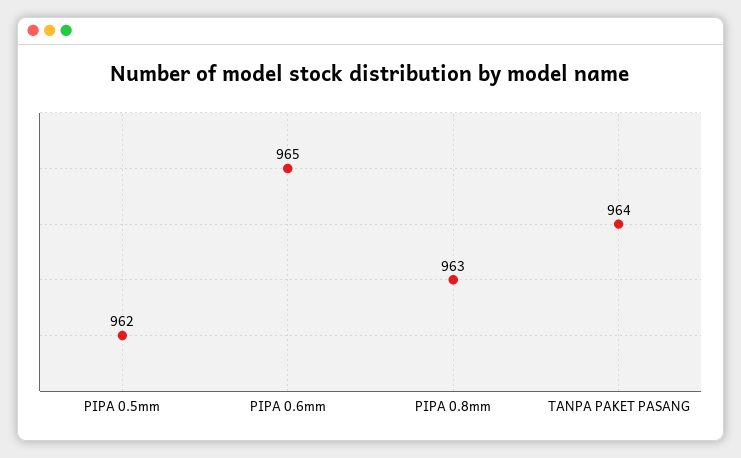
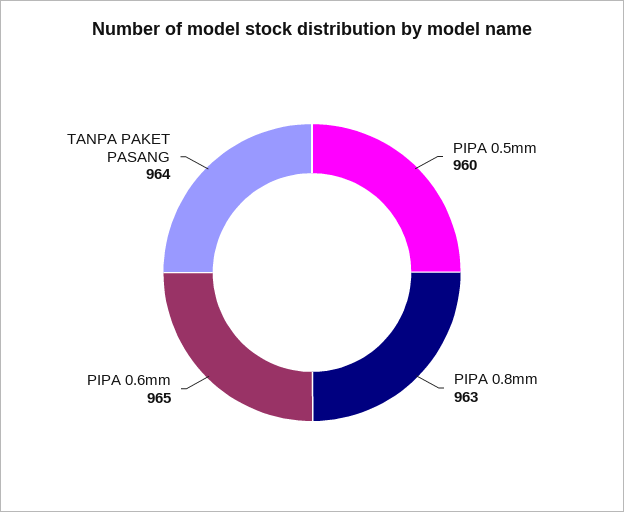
PIPA 0.5mm: 962 -> 960

